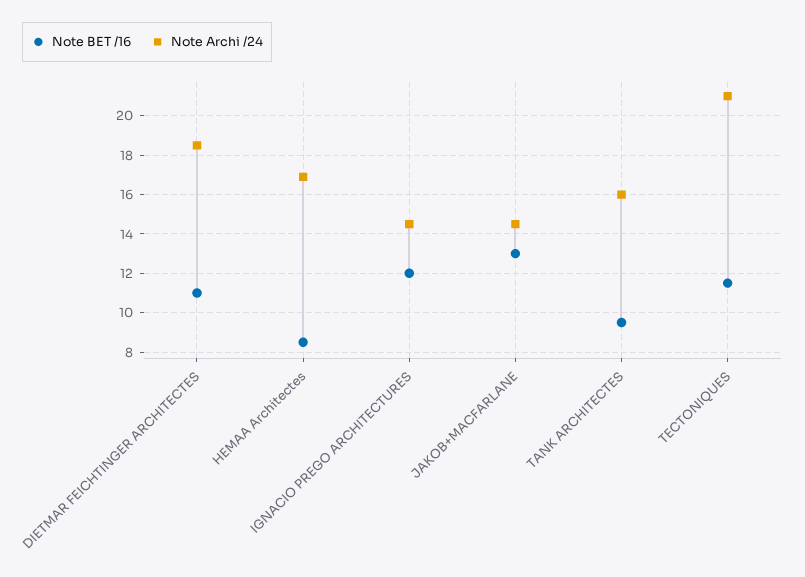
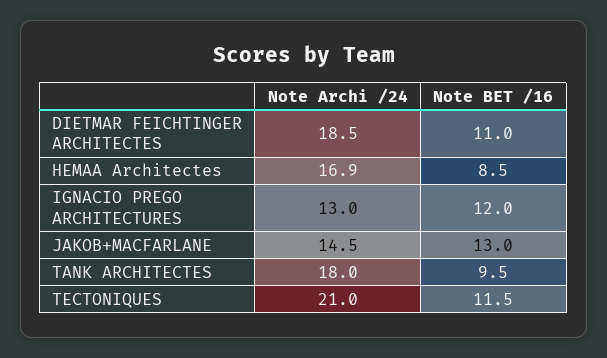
Note Archi /24, IGNACIO PREGO ARCHITECTURES: 14.5 -> 13
Note Archi /24, TANK ARCHITECTES: 16 -> 18

